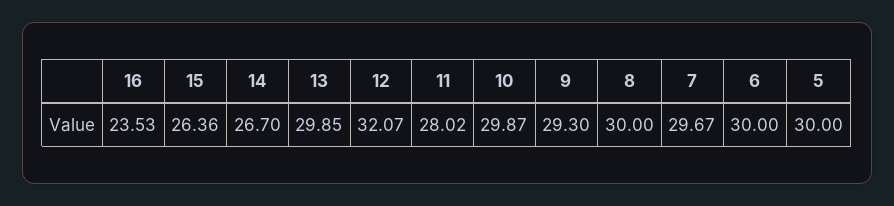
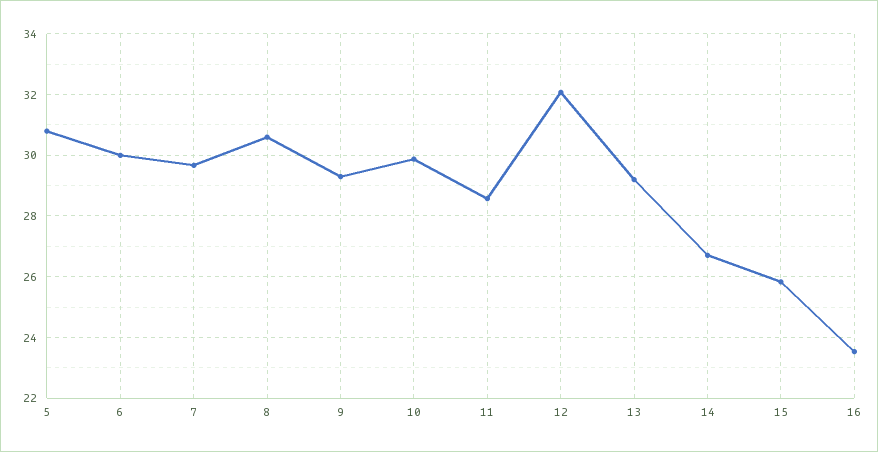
15: 26.36 -> 25.8
13: 29.85 -> 29.2
11: 28.02 -> 28.6
8: 30 -> 30.6
5: 30 -> 30.8

